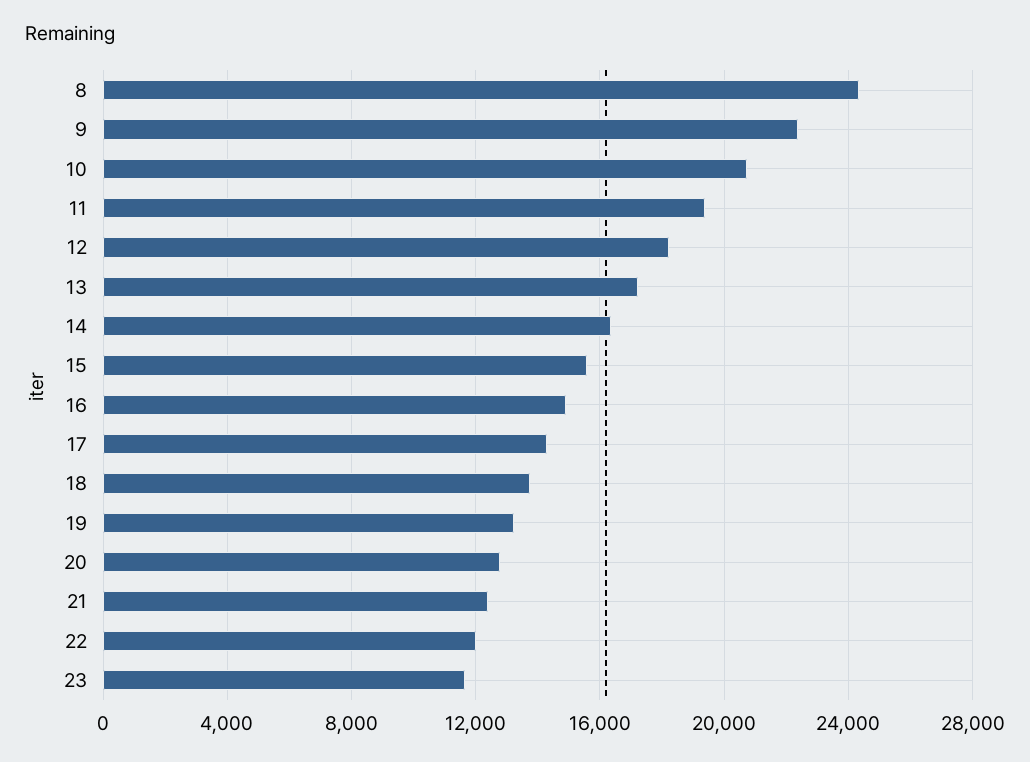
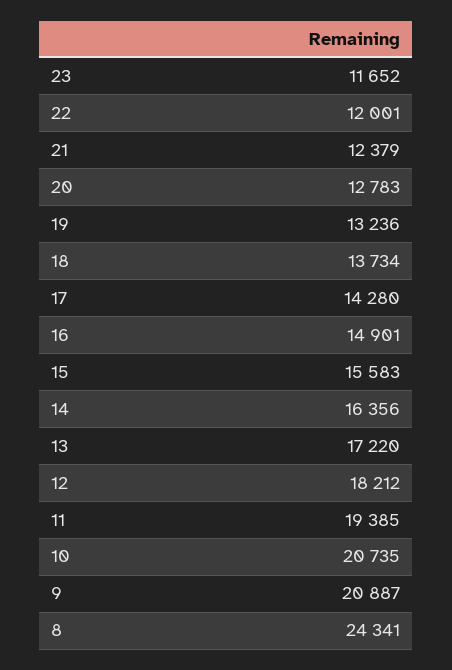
9: 22500 -> 20887

